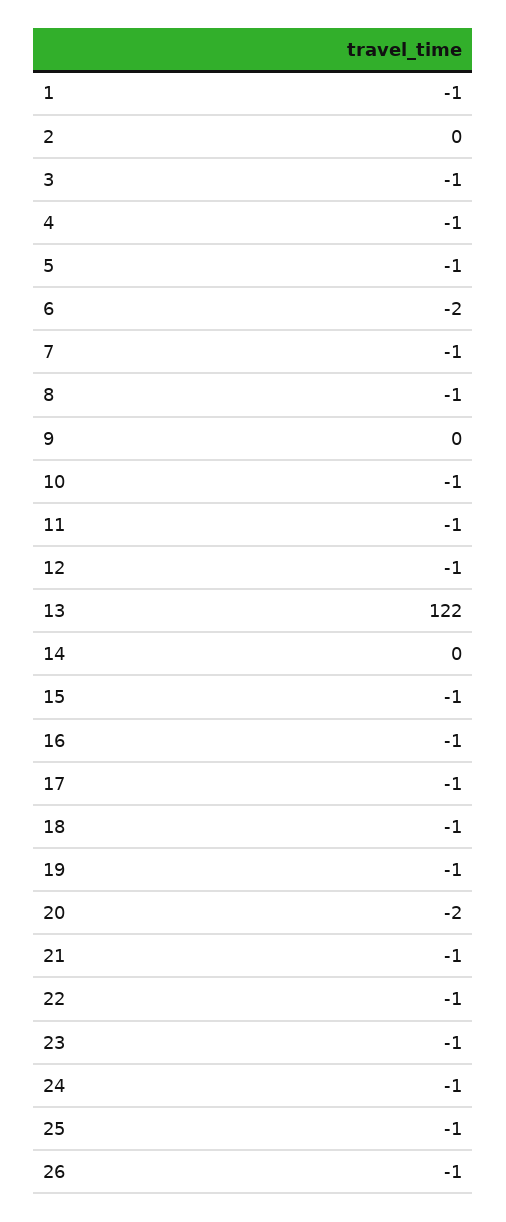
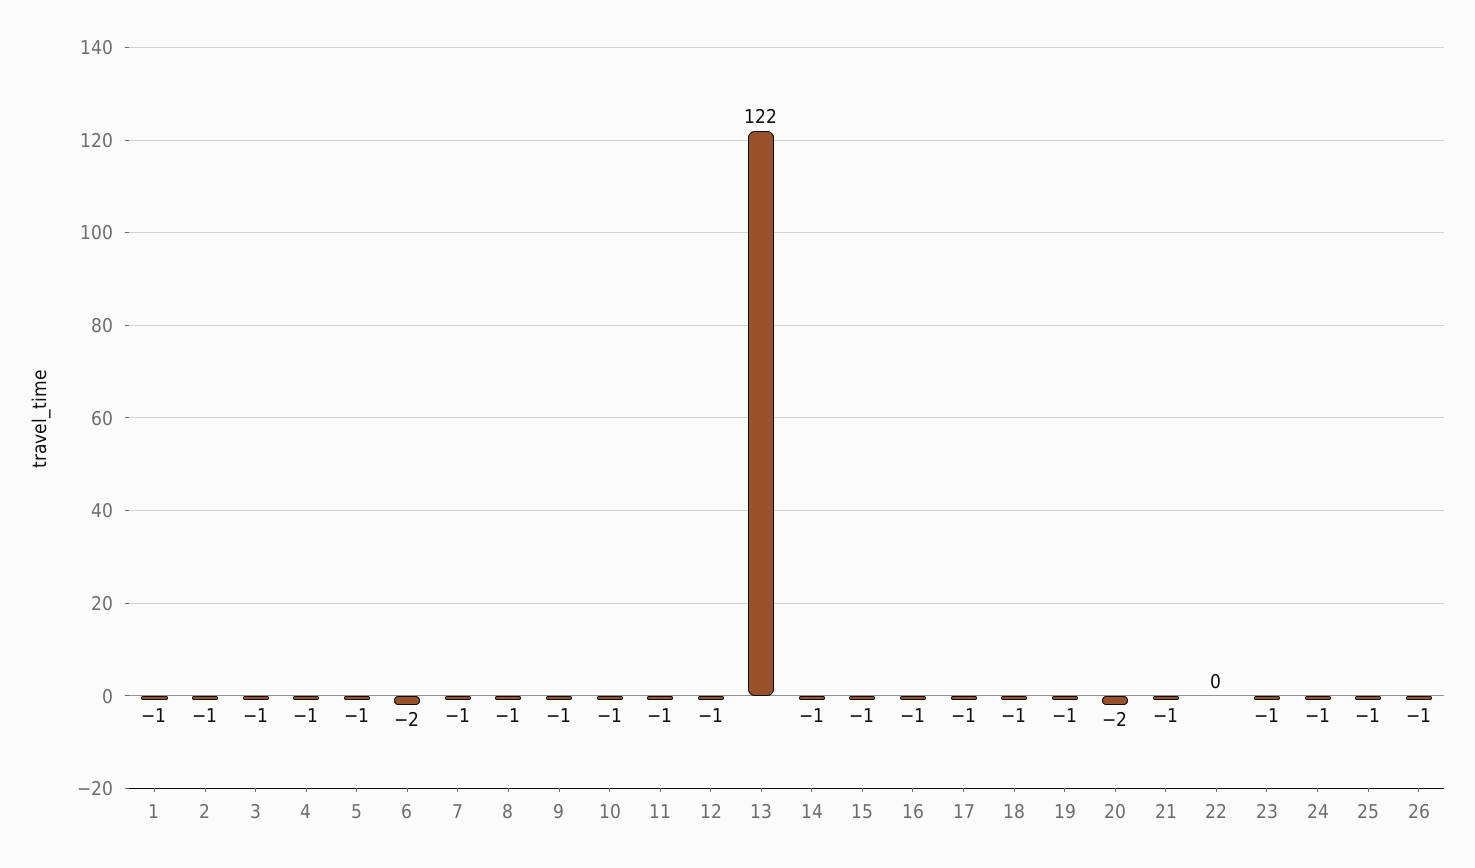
2: 0 -> -1
9: 0 -> -1
14: 0 -> -1
22: -1 -> 0

